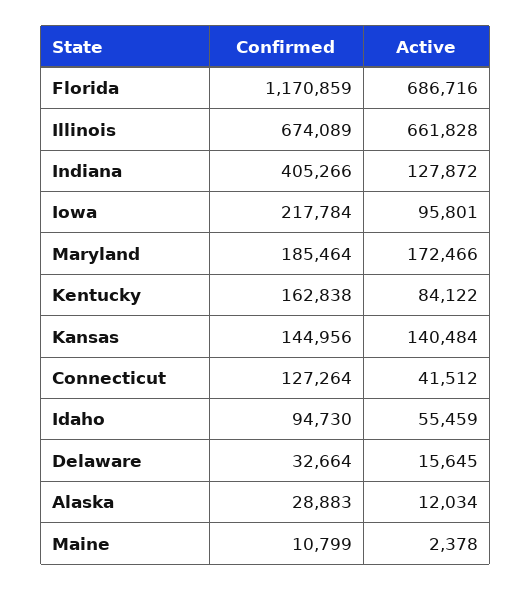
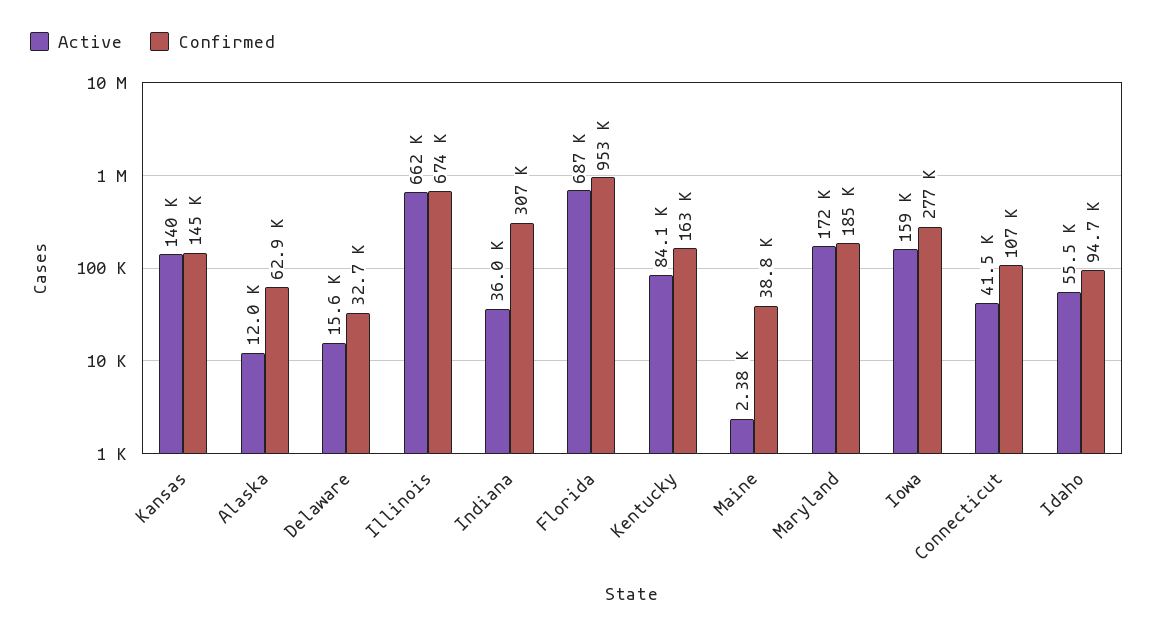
Confirmed, Florida: 1170859 -> 953000
Confirmed, Indiana: 405266 -> 307000
Active, Indiana: 127872 -> 36000
Confirmed, Iowa: 217784 -> 277000
Active, Iowa: 95801 -> 159000
Confirmed, Connecticut: 127264 -> 107000
Confirmed, Alaska: 28883 -> 62900
Confirmed, Maine: 10799 -> 38800

